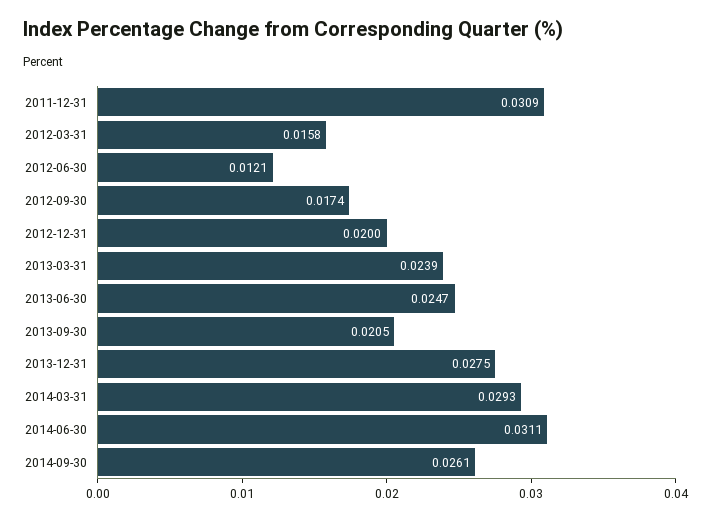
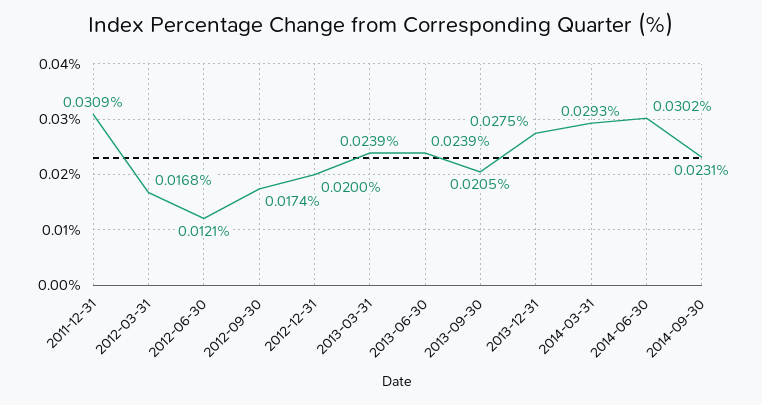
2012-03-31: 0.0158 -> 0.0168
2013-06-30: 0.0247 -> 0.0239
2014-06-30: 0.0311 -> 0.0302
2014-09-30: 0.0261 -> 0.0231

